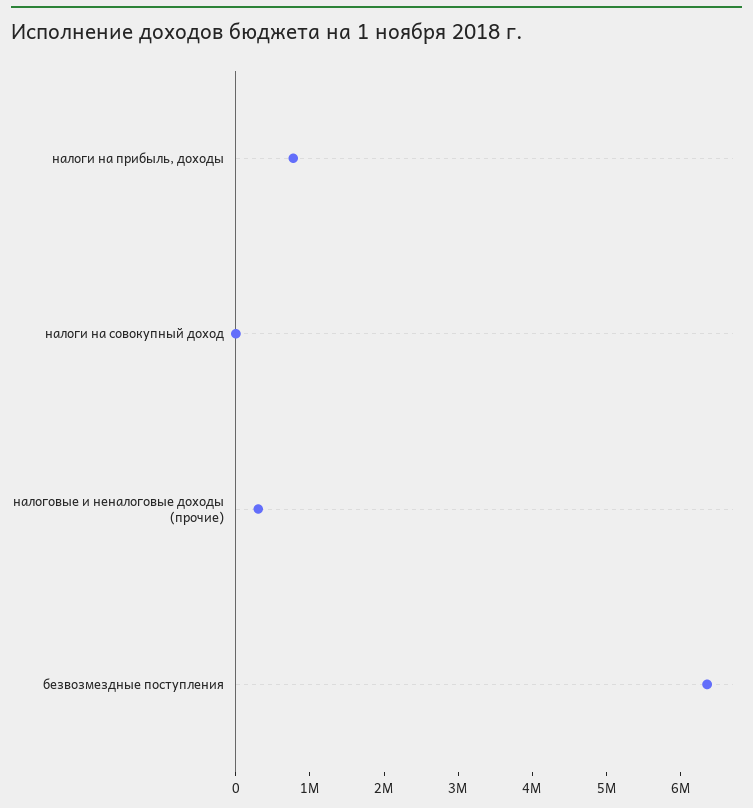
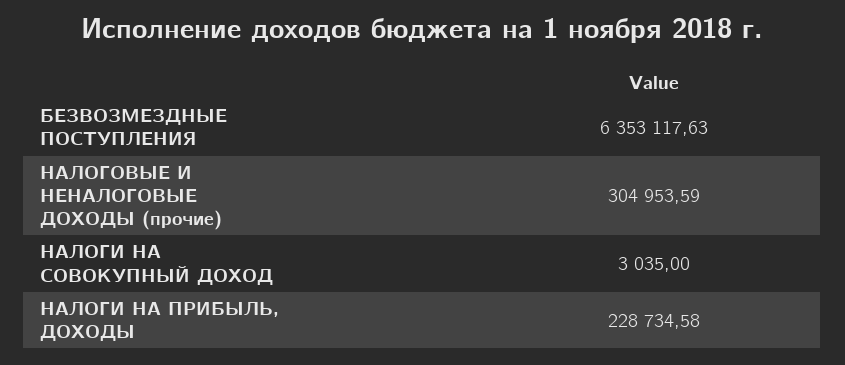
налоги на прибыль, доходы: 800000 -> 228734.58

